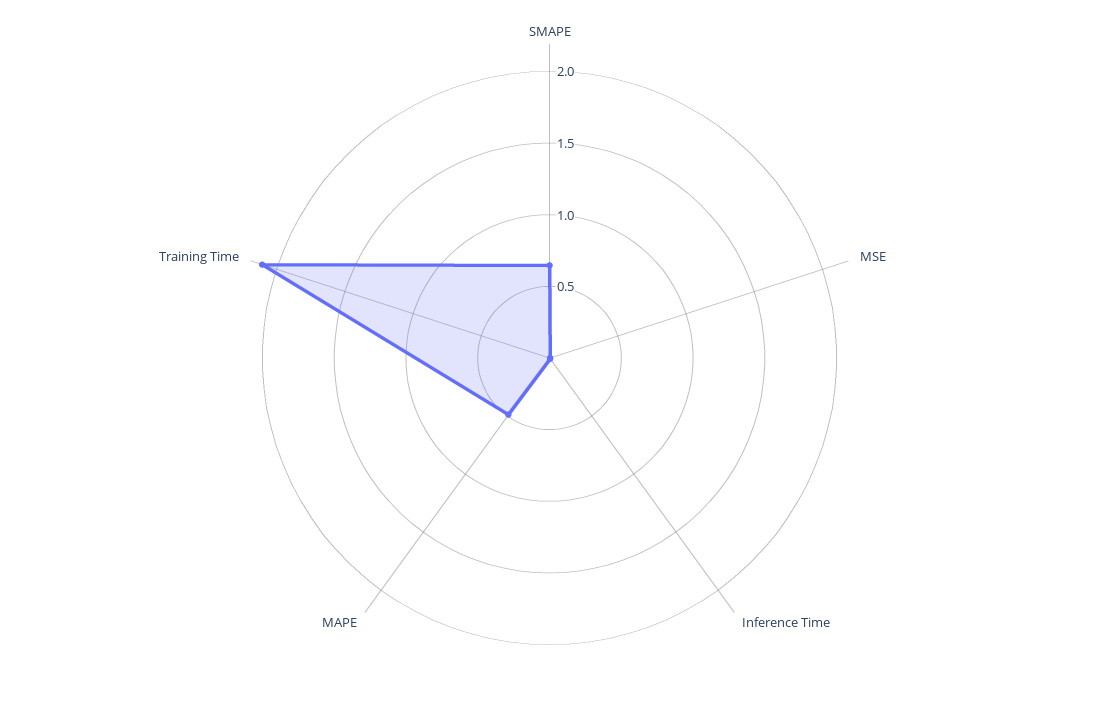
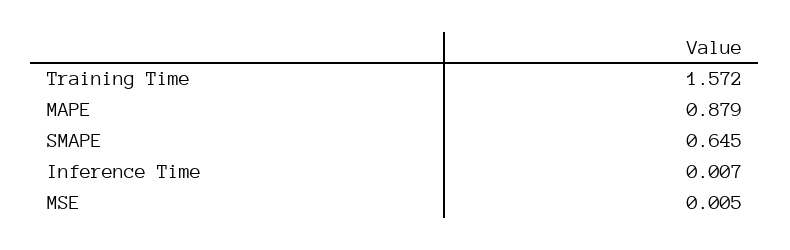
MAPE: 0.5 -> 0.879
Training Time: 2.1 -> 1.572

